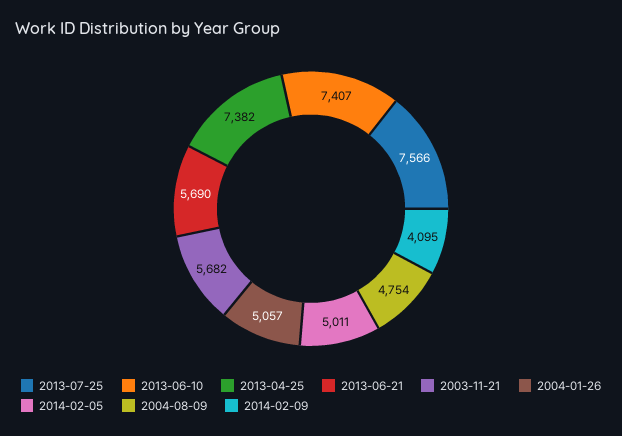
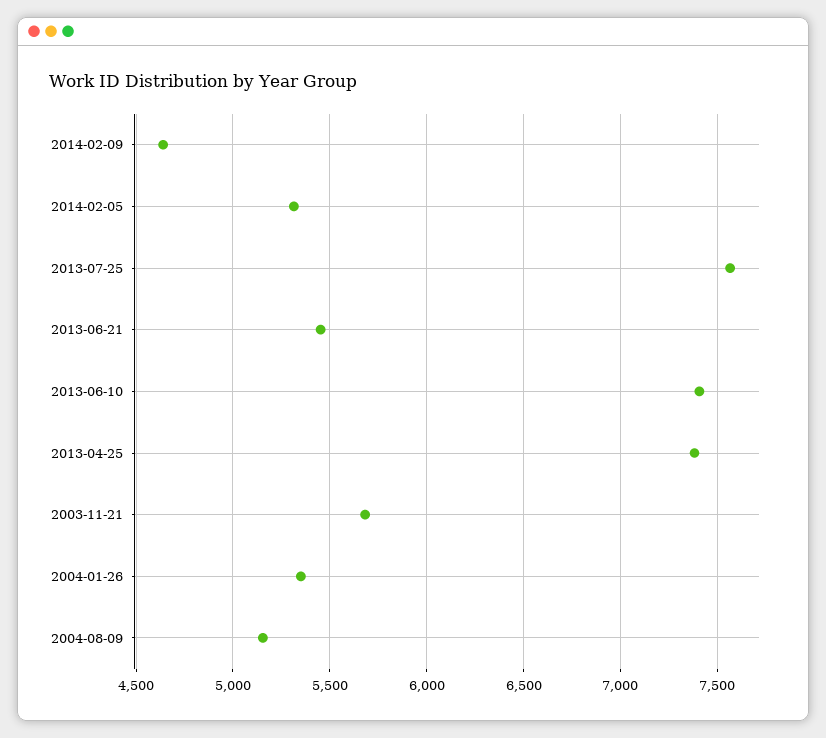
2013-06-21: 5690 -> 5450
2004-01-26: 5057 -> 5350
2014-02-05: 5011 -> 5300
2004-08-09: 4754 -> 5150
2014-02-09: 4095 -> 4650

